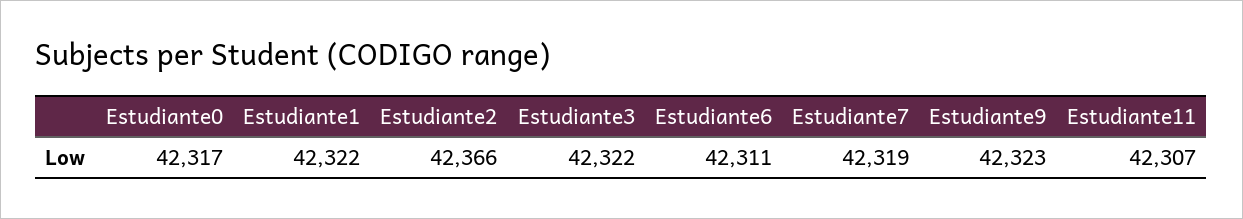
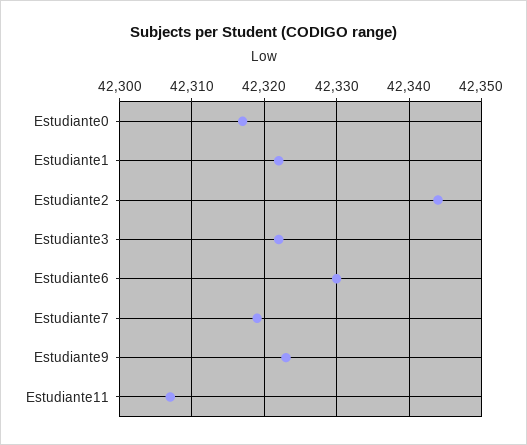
Estudiante2: 42366 -> 42344
Estudiante6: 42311 -> 42330

